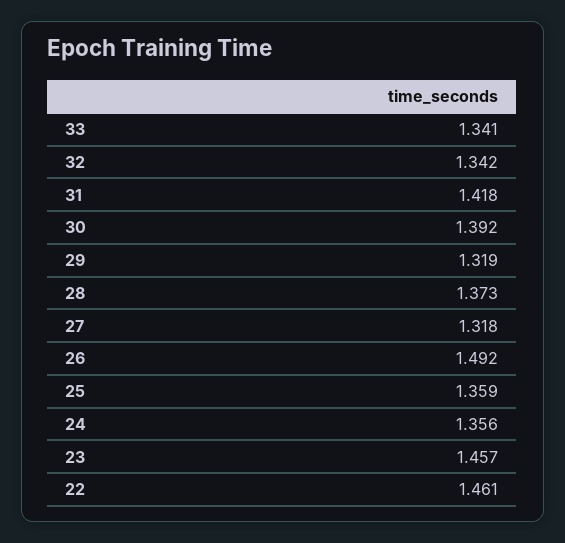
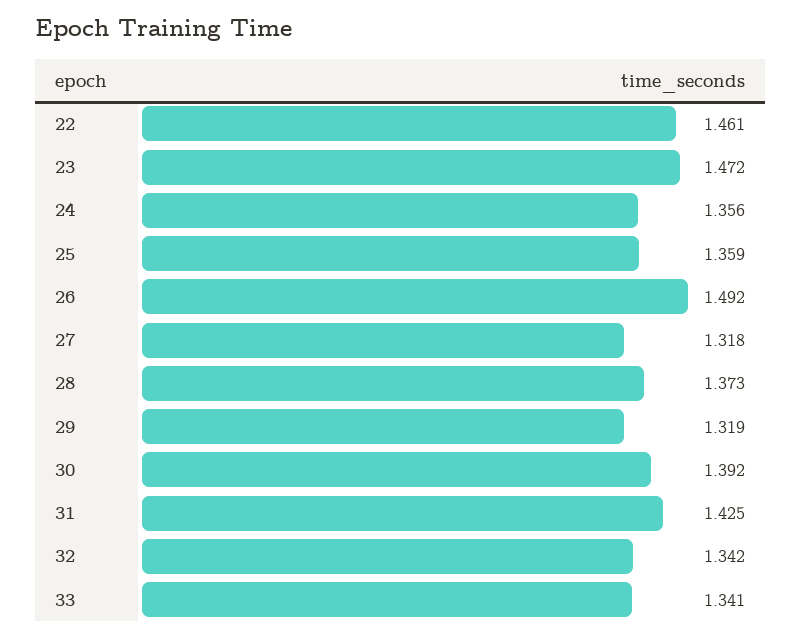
31: 1.418 -> 1.425
23: 1.457 -> 1.472

